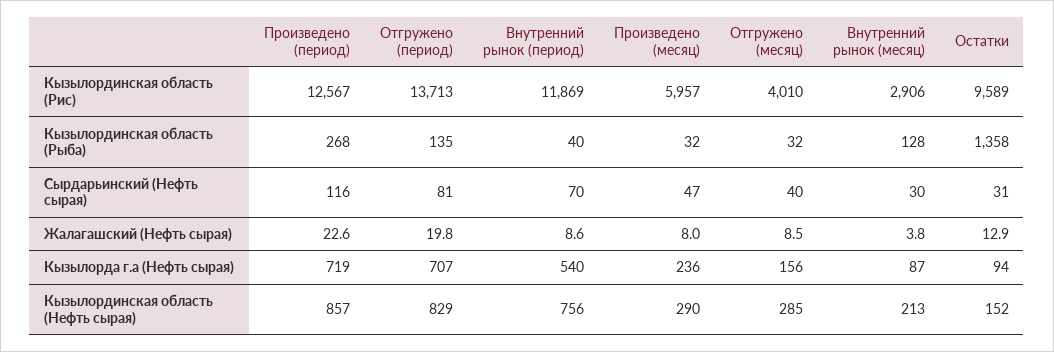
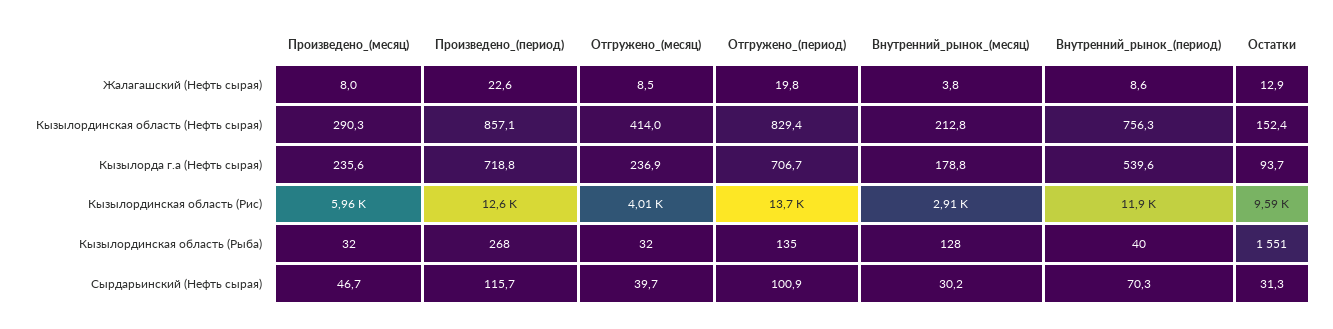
Остатки, Кызылординская область (Рыба): 1358 -> 1551
Отгружено (период), Сырдарьинский (Нефть сырая): 81 -> 100.9
Отгружено (месяц), Кызылорда г.а (Нефть сырая): 156 -> 236.9
Внутренний рынок (месяц), Кызылорда г.а (Нефть сырая): 87 -> 178.8
Отгружено (месяц), Кызылординская область (Нефть сырая): 285 -> 414

